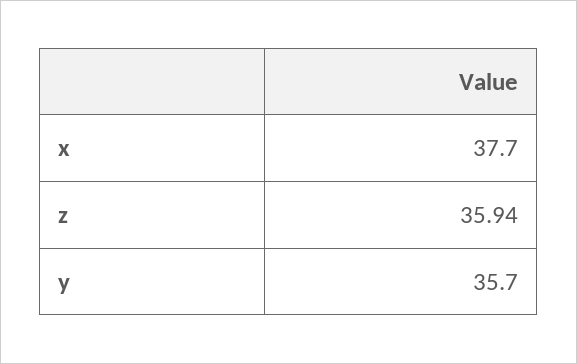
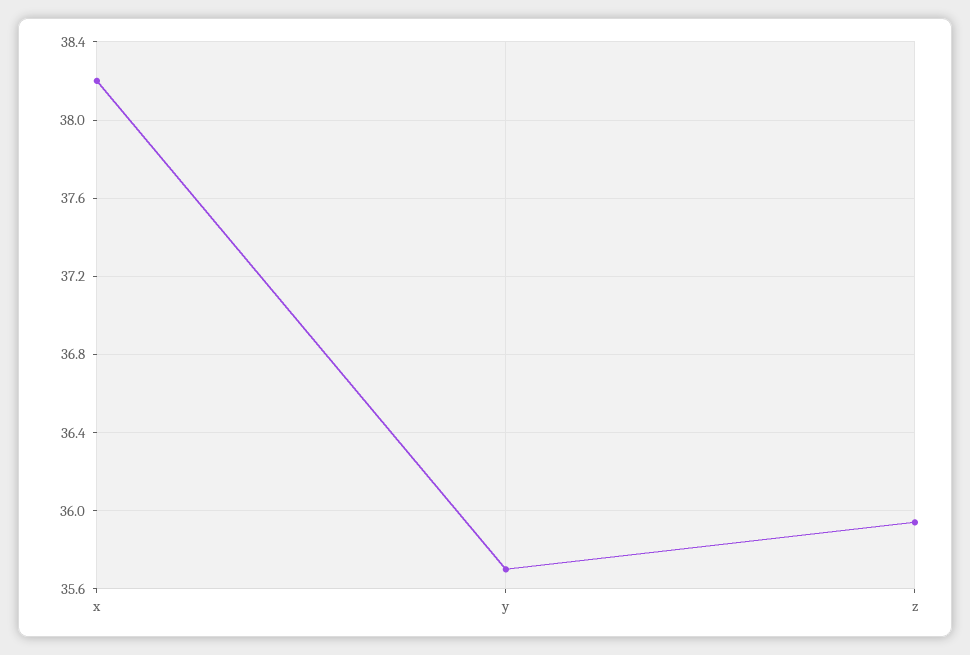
x: 37.7 -> 38.2

